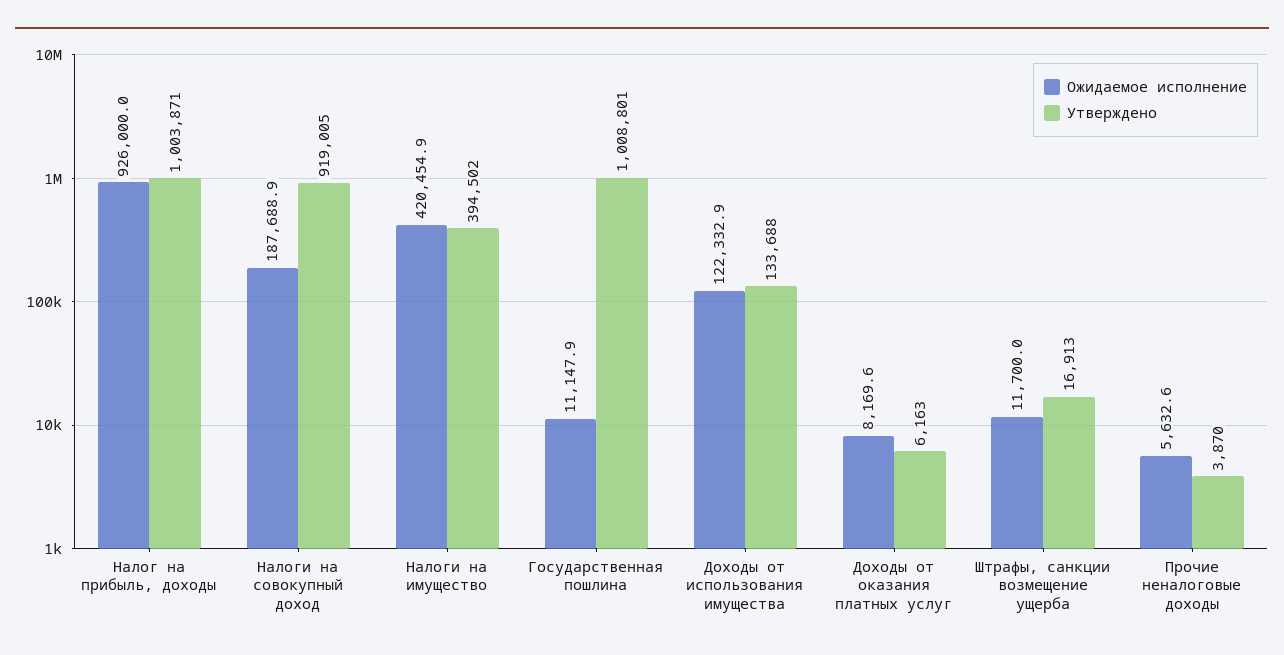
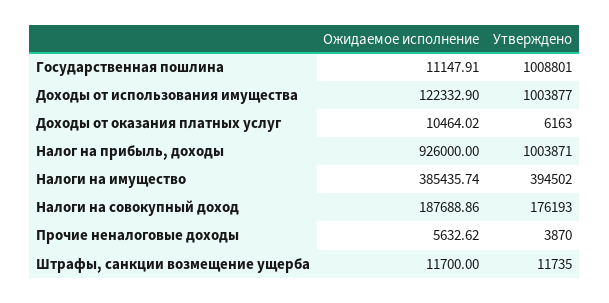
Утверждено, Налоги на совокупный доход: 919005 -> 176193
Ожидаемое исполнение, Налоги на имущество: 420454.9 -> 385435.74
Утверждено, Доходы от использования имущества: 133688 -> 1003877
Ожидаемое исполнение, Доходы от оказания платных услуг: 8169.6 -> 10464.02
Утверждено, Штрафы, санкции возмещение ущерба: 16913 -> 11735

